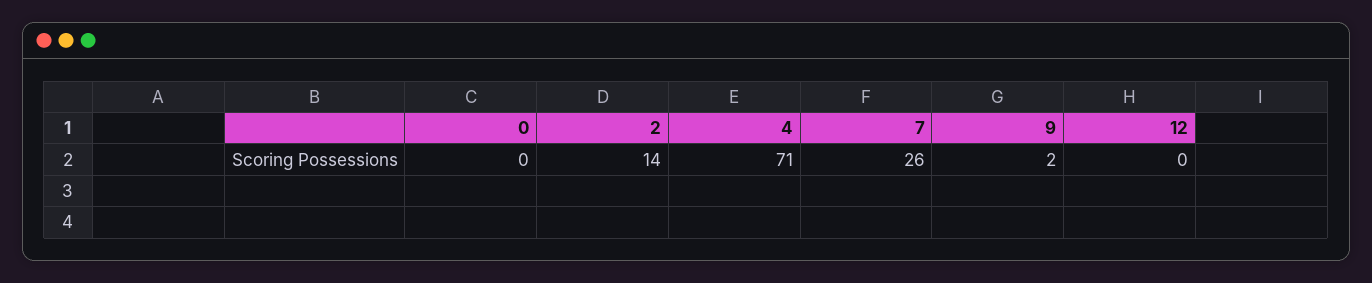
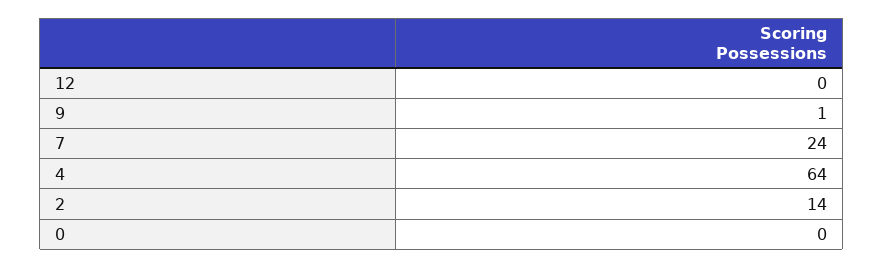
4: 71 -> 64
7: 26 -> 24
9: 2 -> 1

